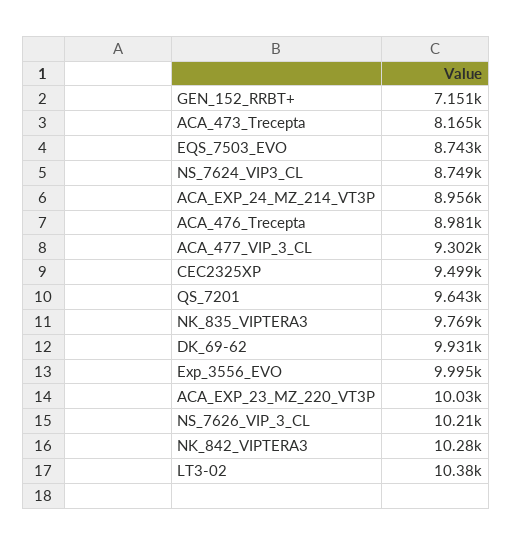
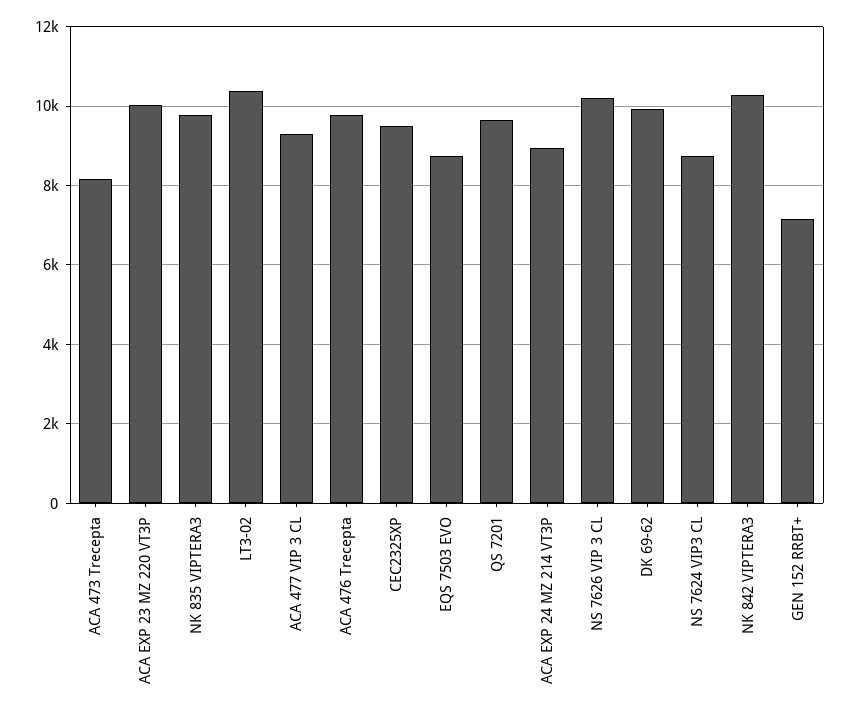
ACA_476_Trecepta: 8981 -> 9800
Exp_3556_EVO: 9995 -> none

